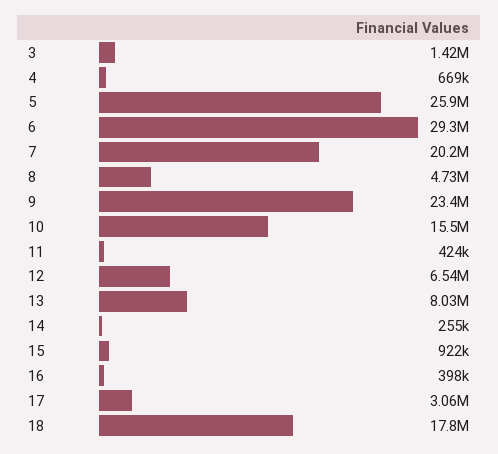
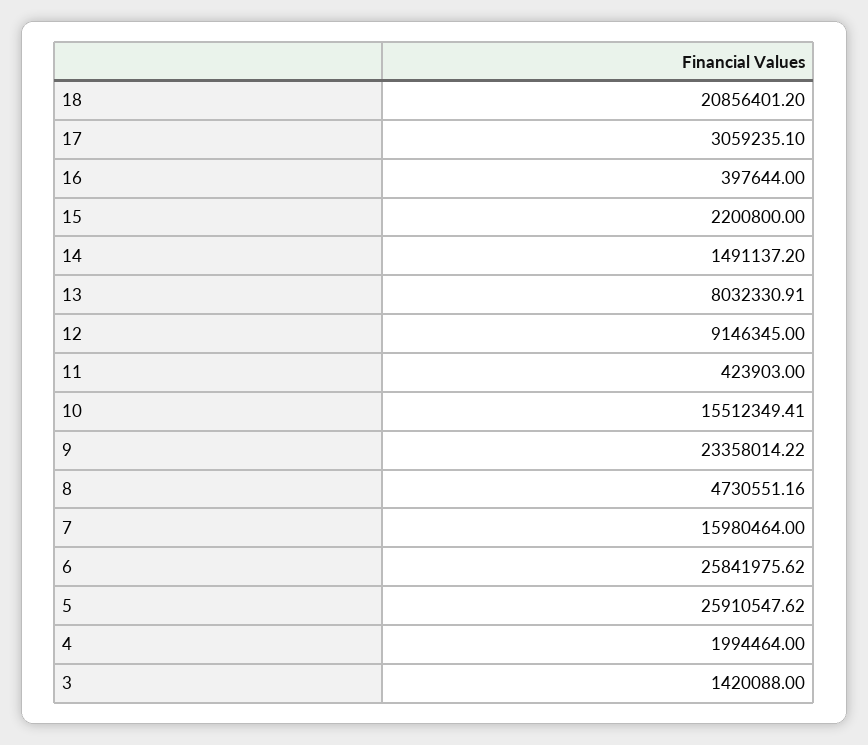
4: 669000 -> 1994464
6: 29300000 -> 25841975.62
7: 20200000 -> 15980464
12: 6540000 -> 9146345
14: 255000 -> 1491137.2
15: 922000 -> 2200800
18: 17800000 -> 20856401.2

